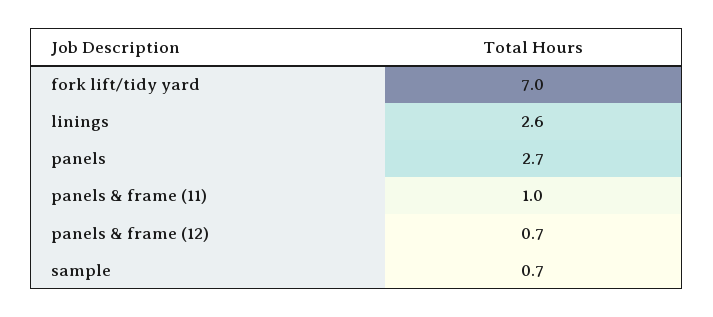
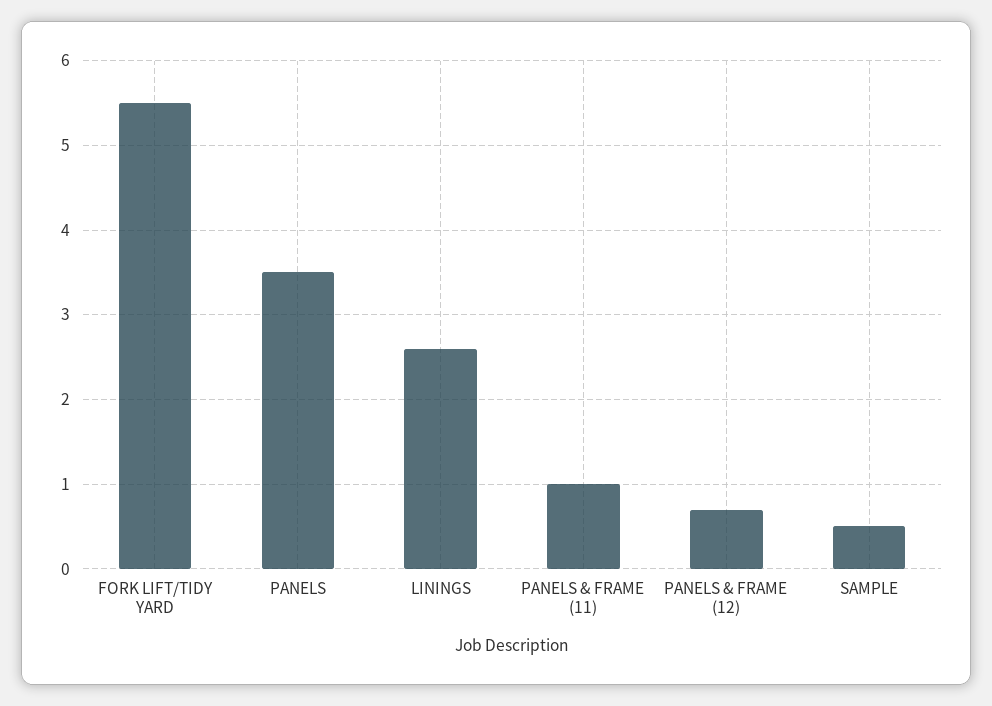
fork lift/tidy yard: 7 -> 5.5
panels: 2.7 -> 3.5
sample: 0.7 -> 0.5

